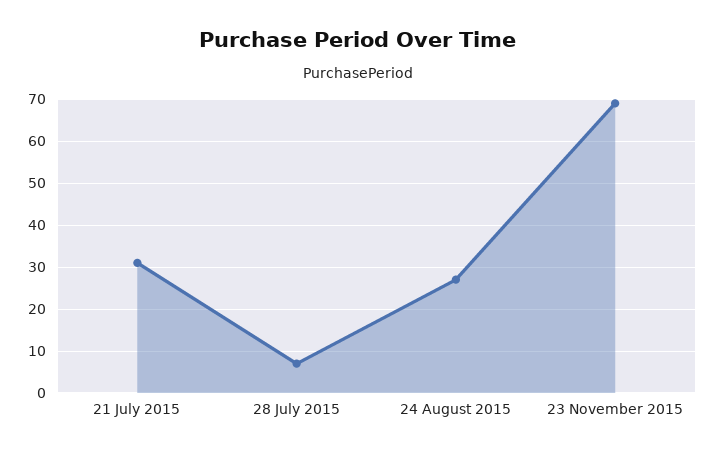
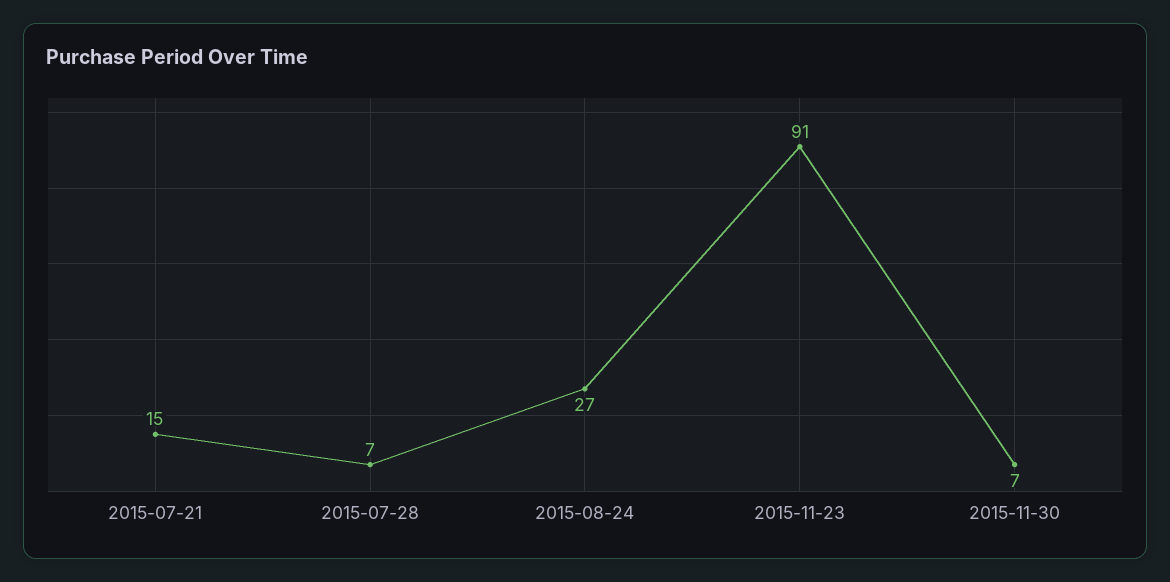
21 July 2015: 30 -> 15
23 November 2015: 70 -> 91
2015-11-30: none -> 7

